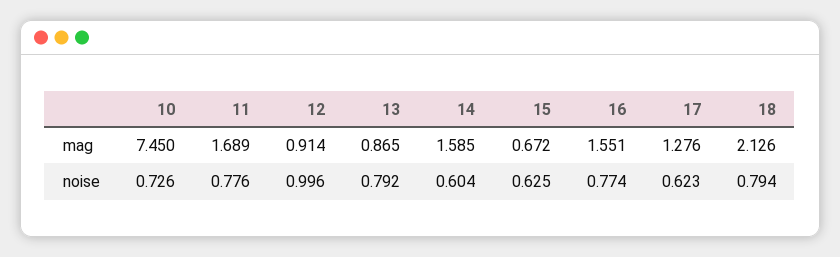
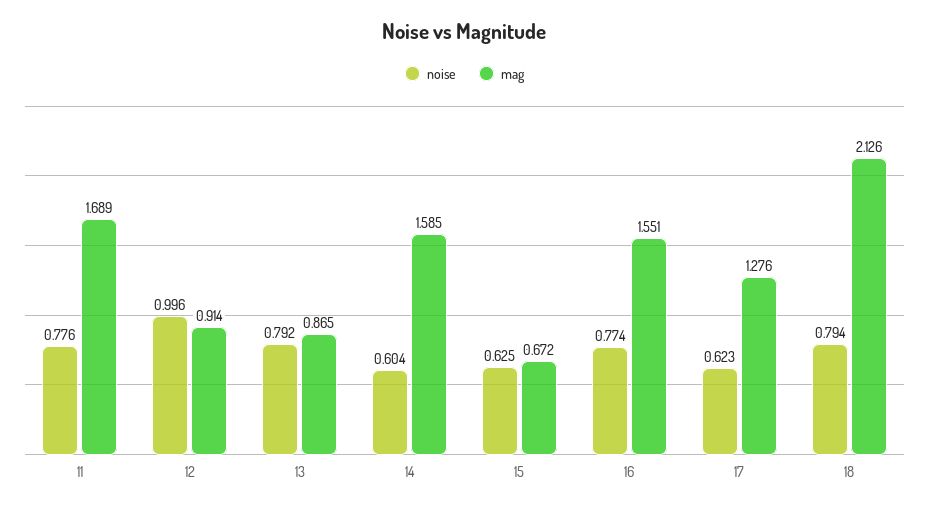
mag, 10: 7.45 -> none
noise, 10: 0.726 -> none

